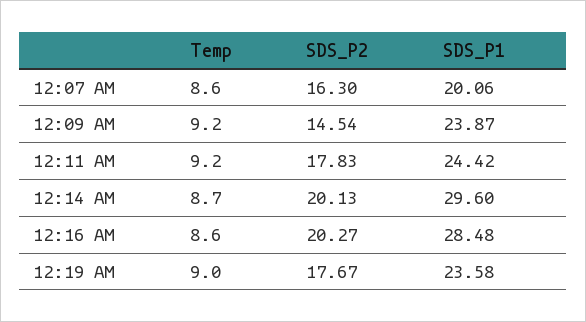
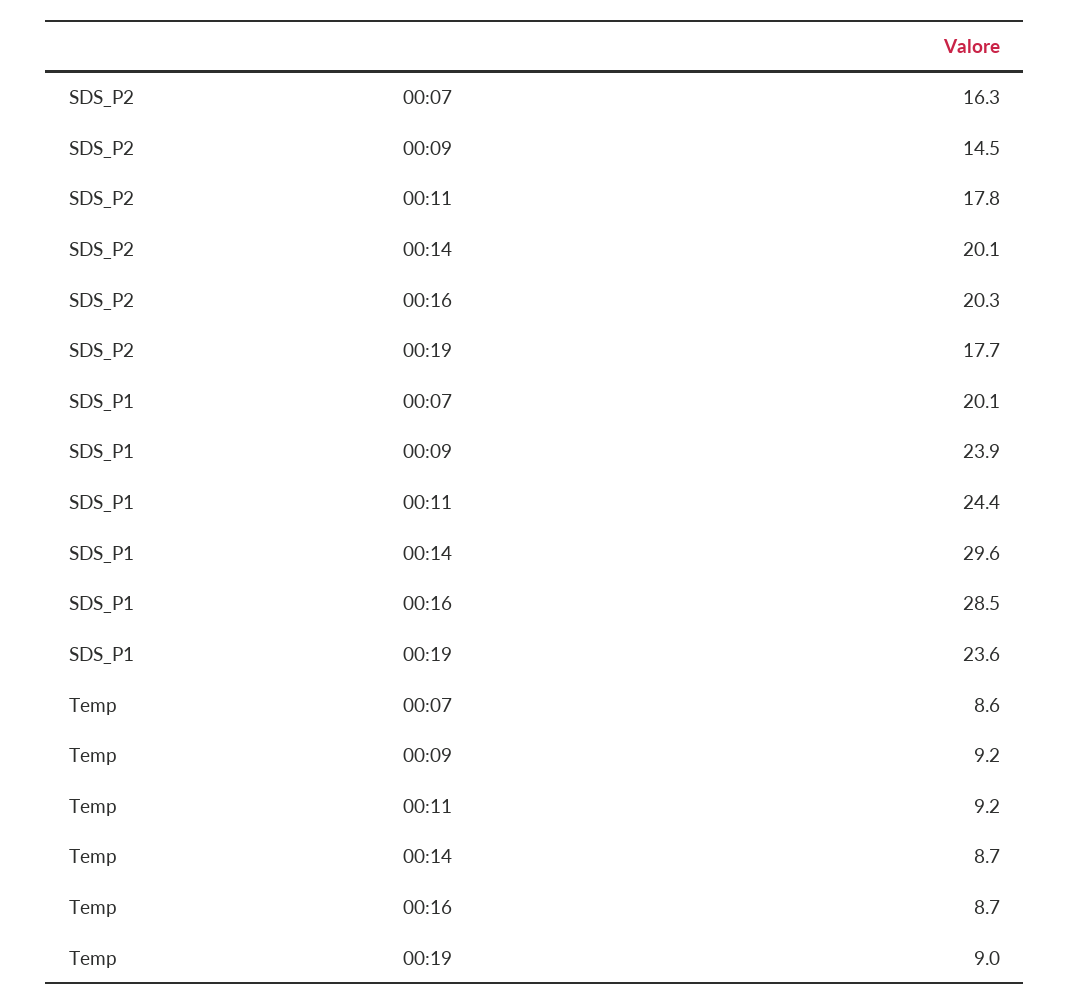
Temp, 12:16 AM: 8.6 -> 8.7

